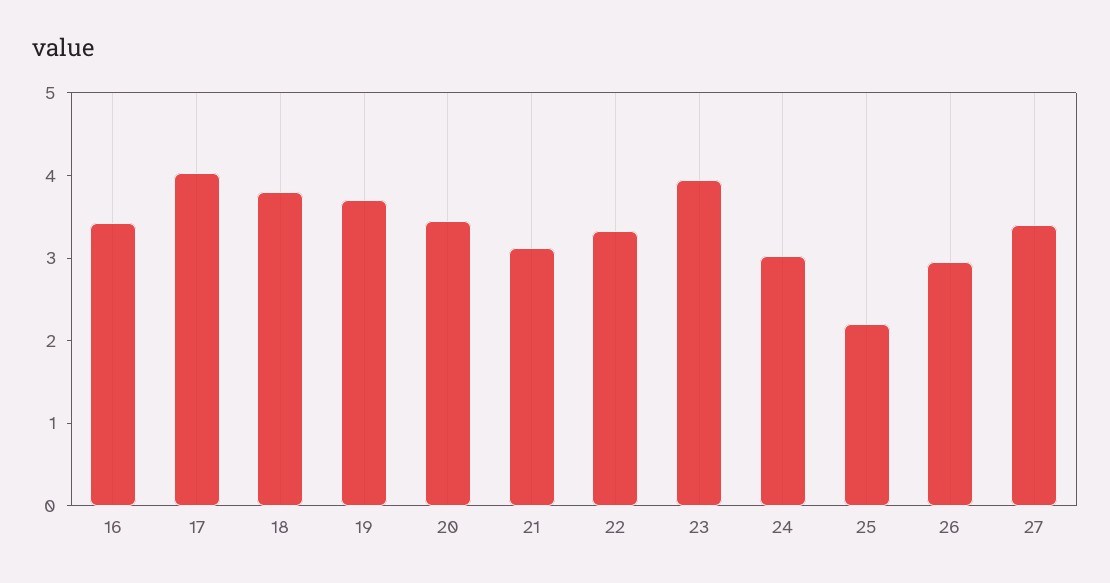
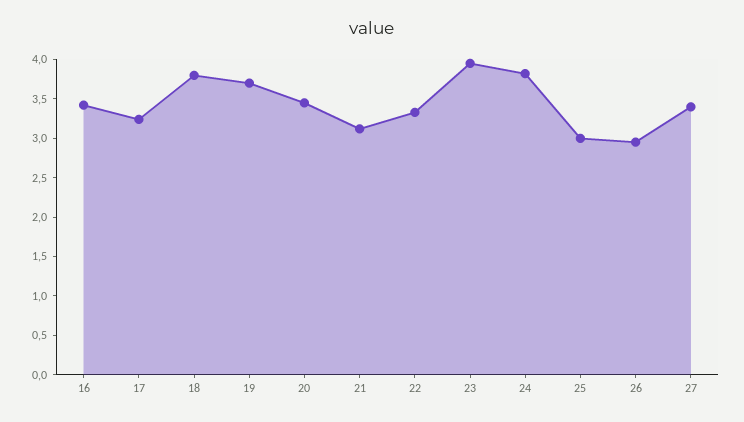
17: 4 -> 3.25
24: 3 -> 3.75
25: 2.2 -> 3

